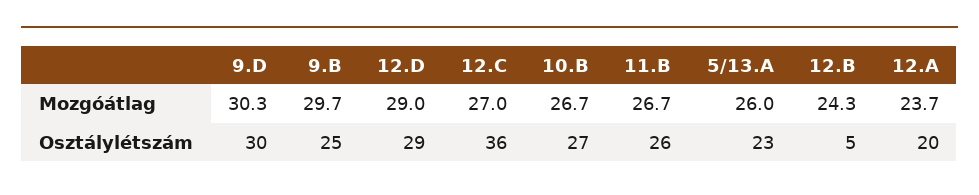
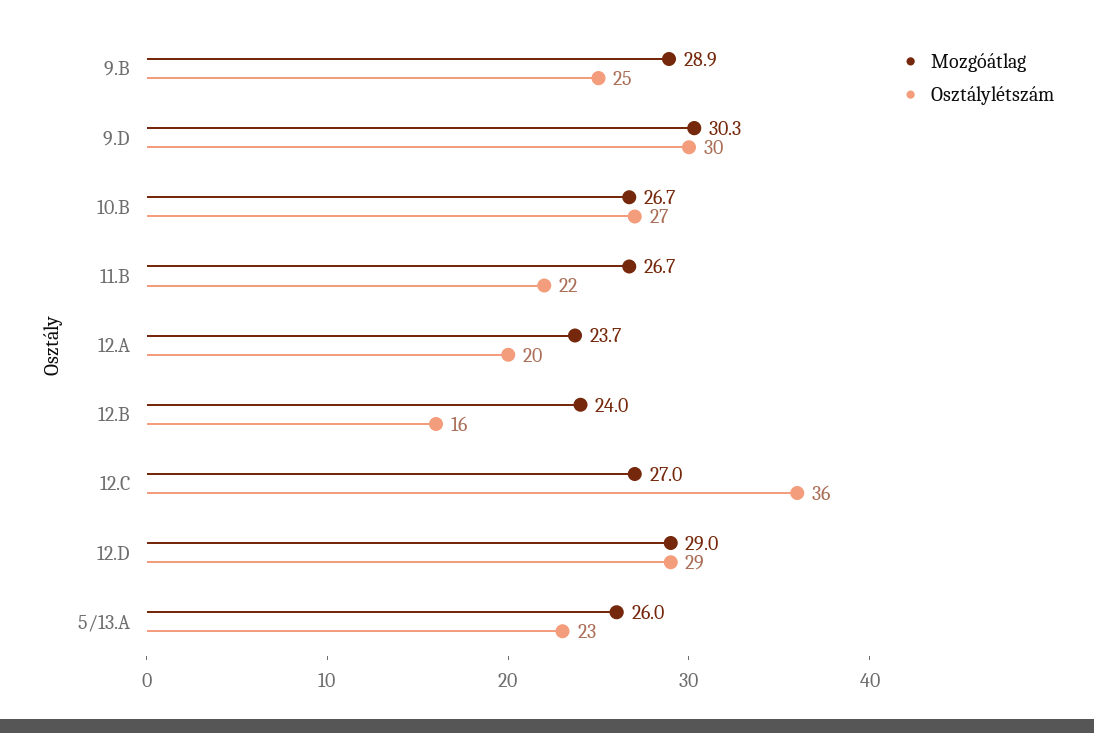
Mozgóátlag, 9.B: 29.7 -> 28.9
Mozgóátlag, 12.B: 24.3 -> 24
Osztálylétszám, 11.B: 26 -> 22
Osztálylétszám, 12.B: 5 -> 16

